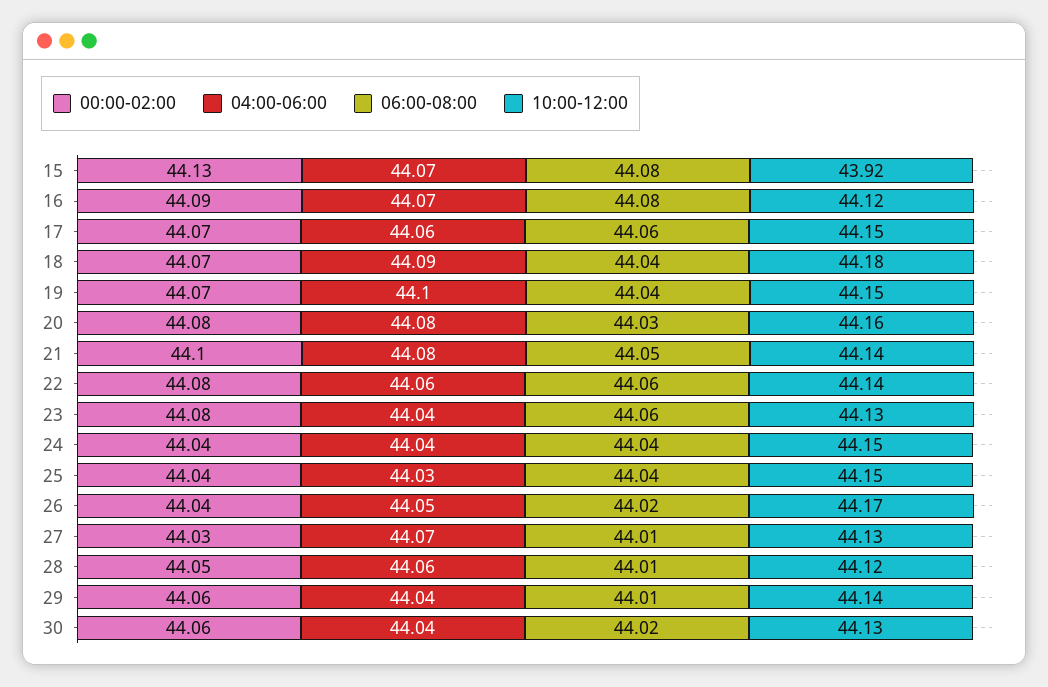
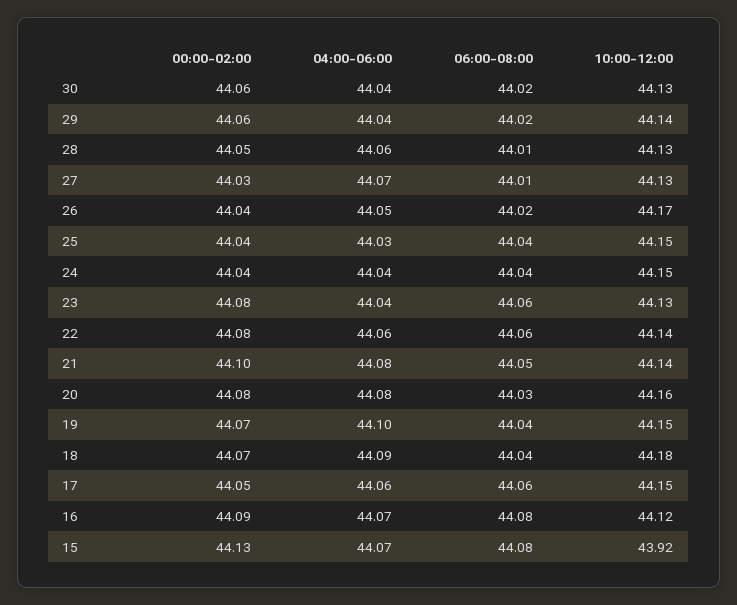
00:00-02:00, 17: 44.07 -> 44.05
10:00-12:00, 28: 44.12 -> 44.13
06:00-08:00, 29: 44.01 -> 44.02

